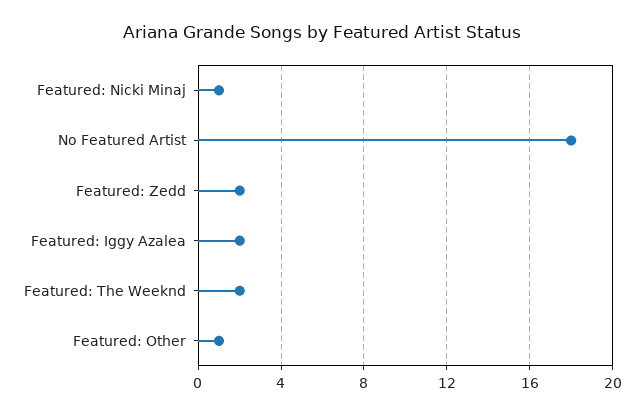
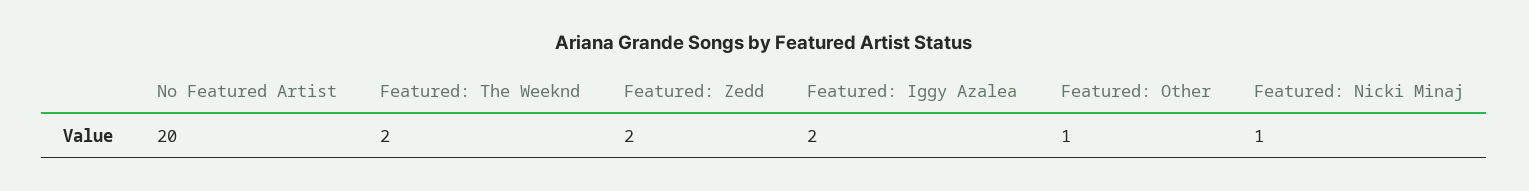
No Featured Artist: 18 -> 20

